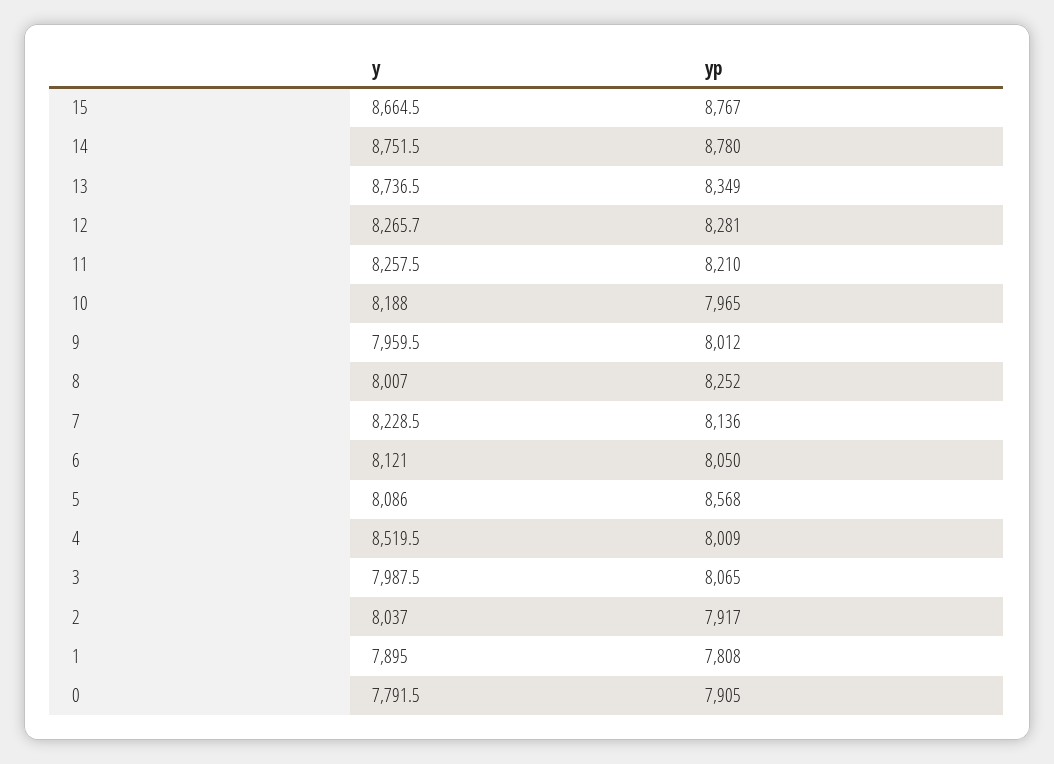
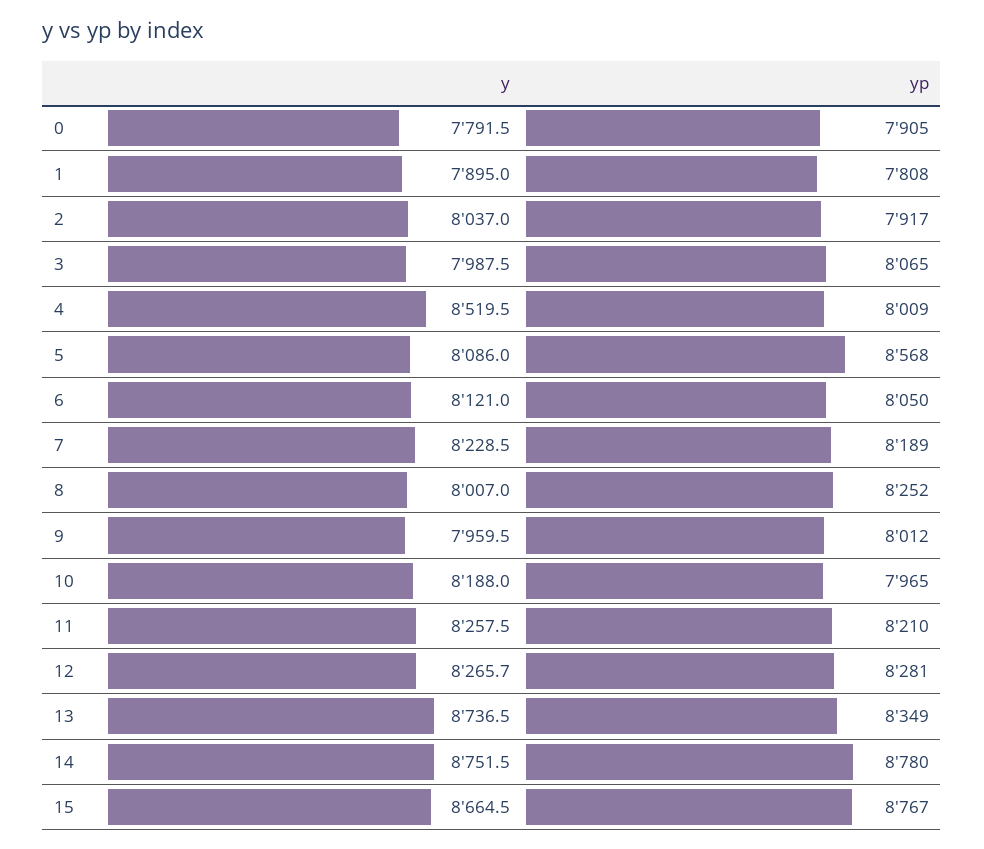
yp, 7: 8136 -> 8189

